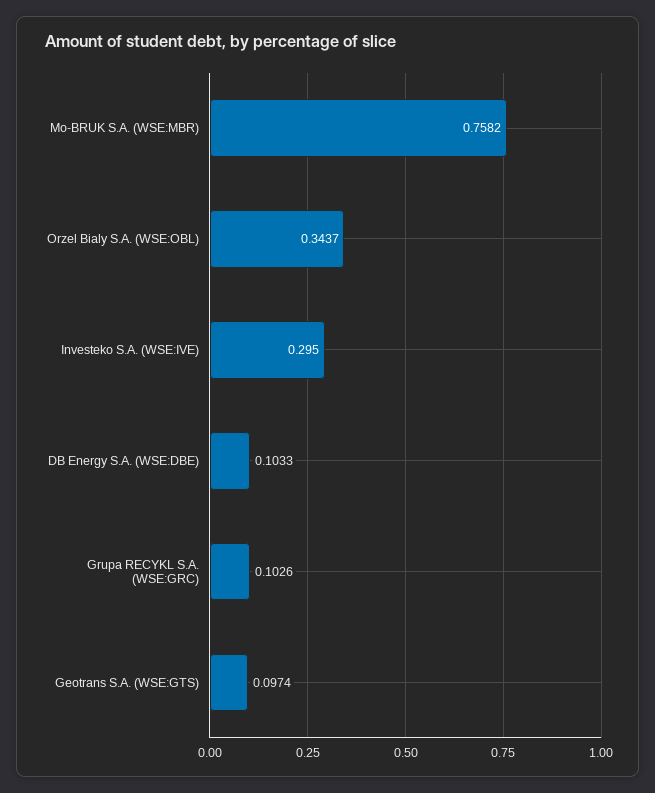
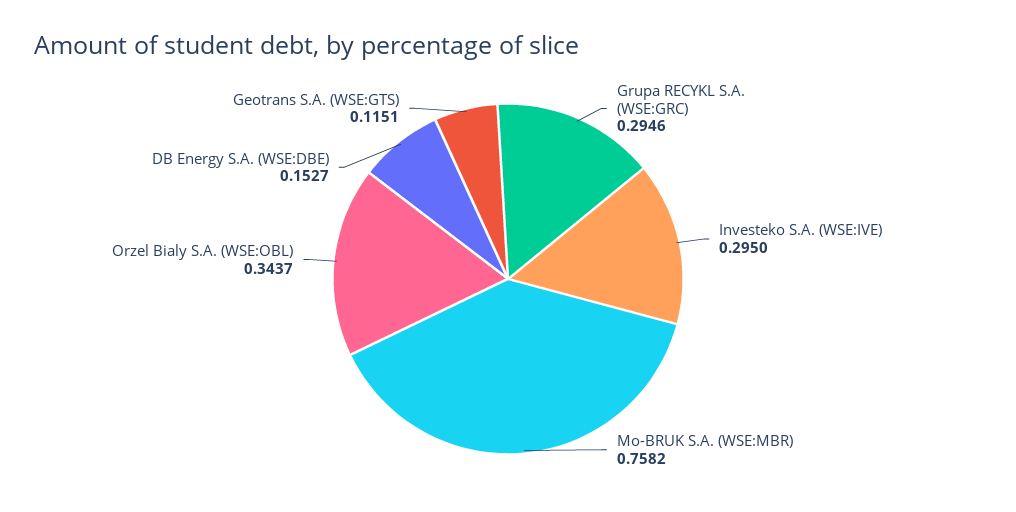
DB Energy S.A. (WSE:DBE): 0.1033 -> 0.1527
Grupa RECYKL S.A. (WSE:GRC): 0.1026 -> 0.2946
Geotrans S.A. (WSE:GTS): 0.0974 -> 0.1151

